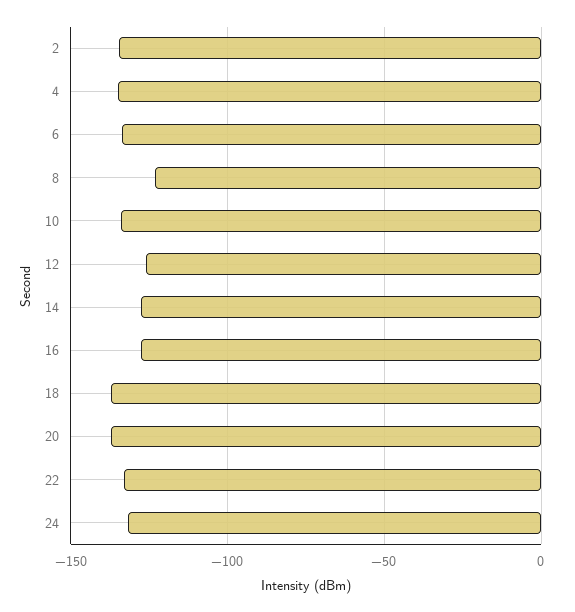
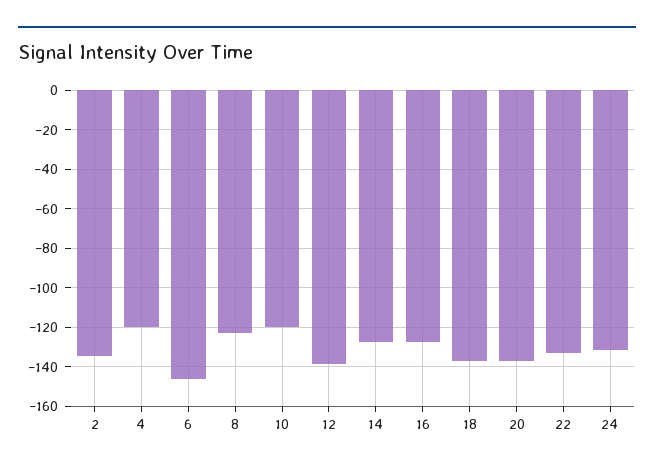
4: -135 -> -120
6: -135 -> -145
10: -135 -> -120
12: -125 -> -140

